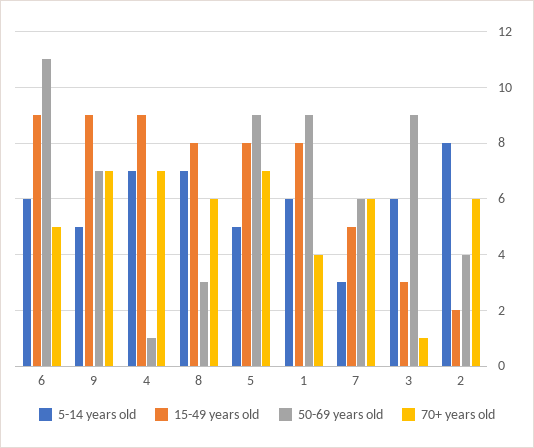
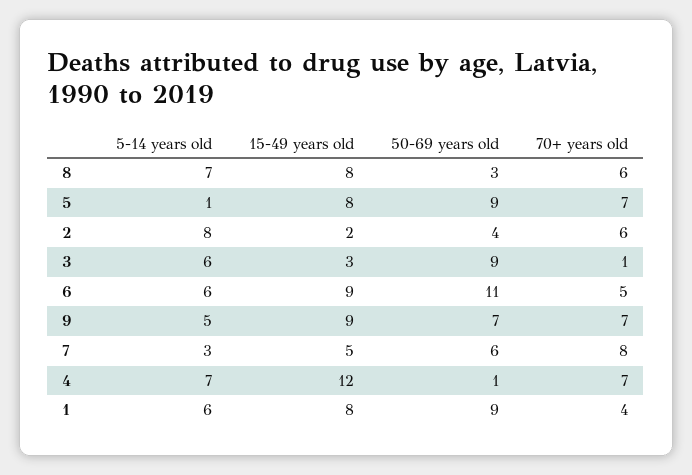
15-49 years old, 4: 9 -> 12
5-14 years old, 5: 5 -> 1
70+ years old, 7: 6 -> 8

